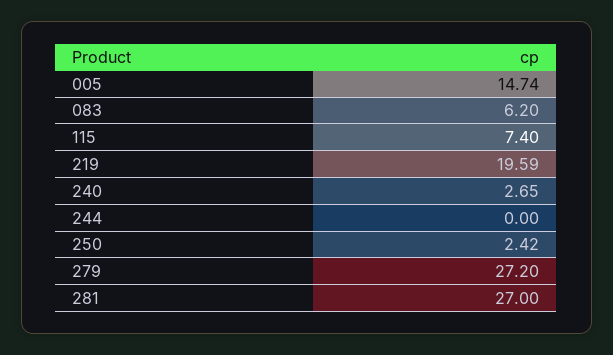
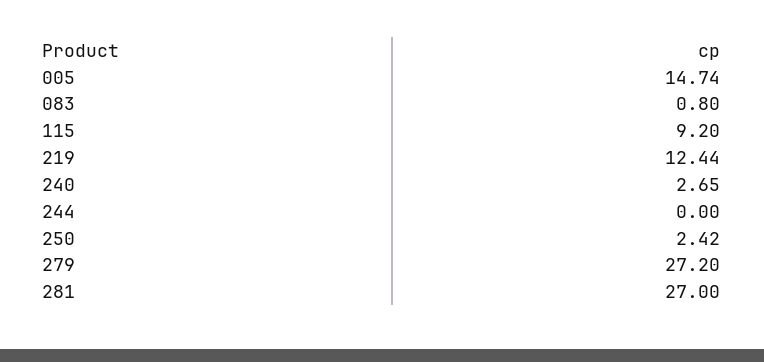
083: 6.2 -> 0.8
115: 7.4 -> 9.2
219: 19.59 -> 12.44

